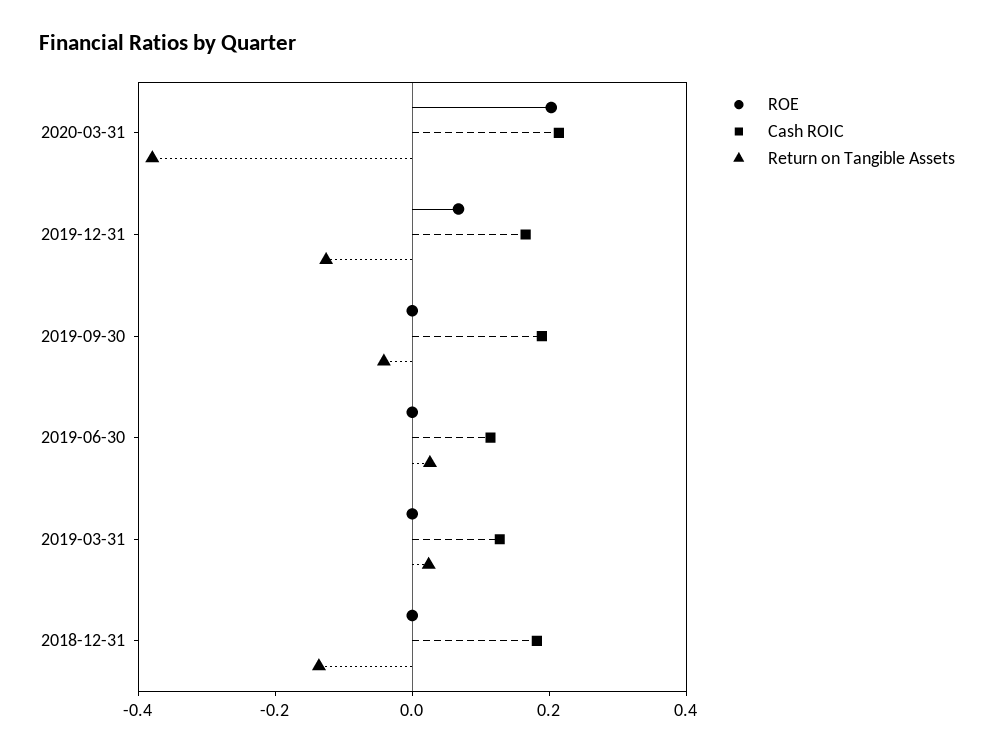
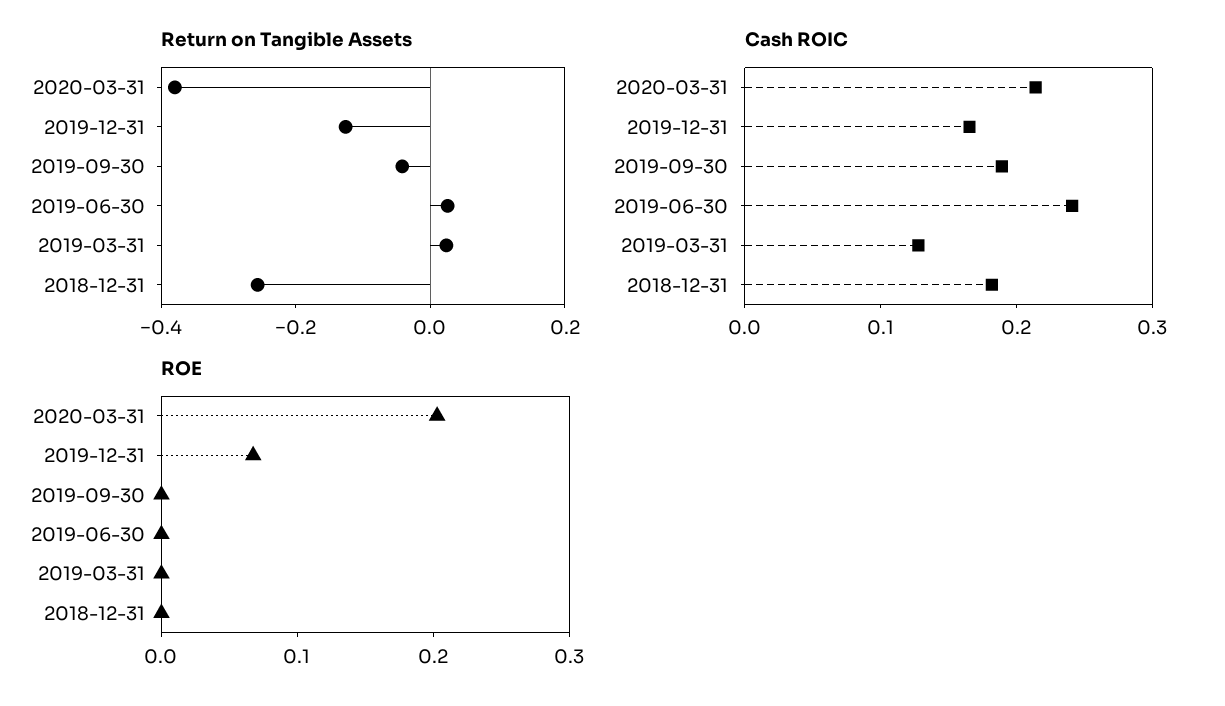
Cash ROIC, 2019-06-30: 0.1 -> 0.24
Return on Tangible Assets, 2018-12-31: -0.15 -> -0.25

